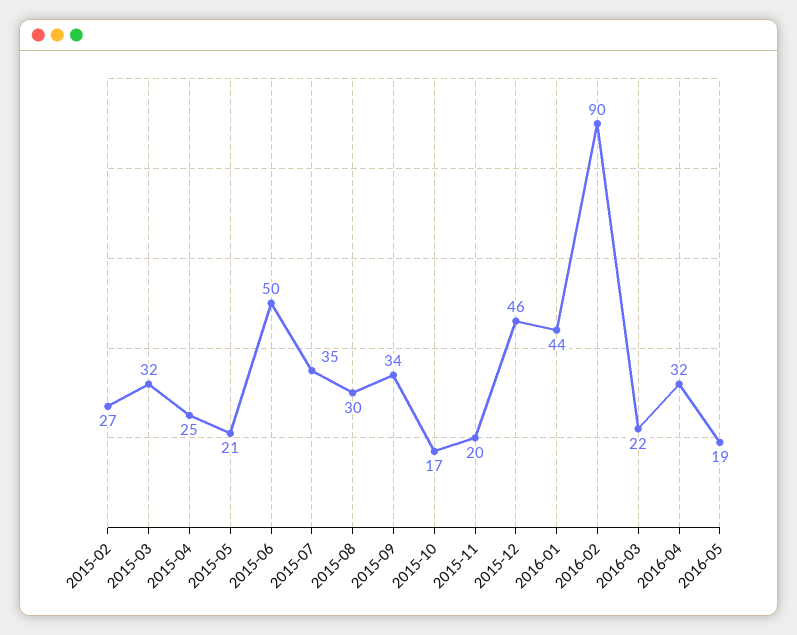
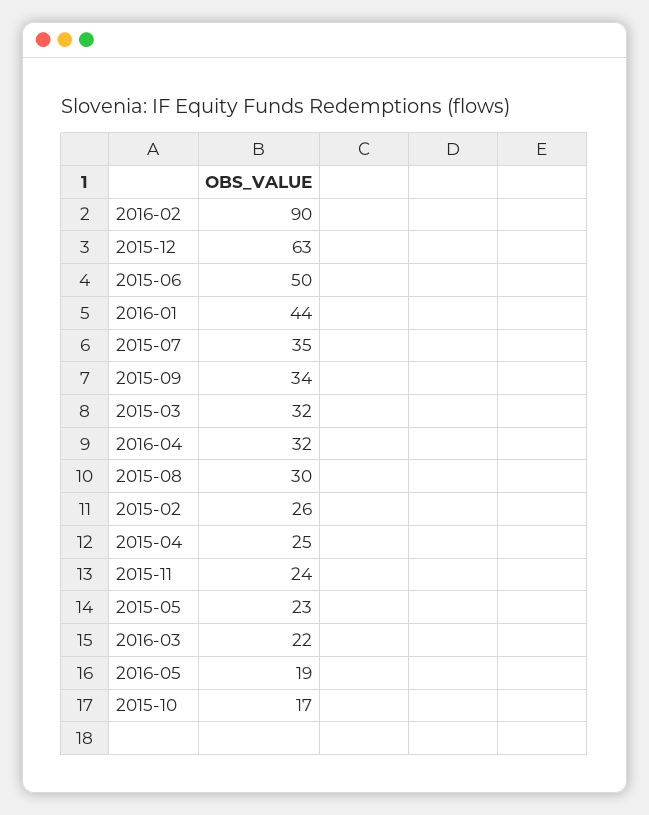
2015-02: 27 -> 26
2015-05: 21 -> 23
2015-11: 20 -> 24
2015-12: 46 -> 63

